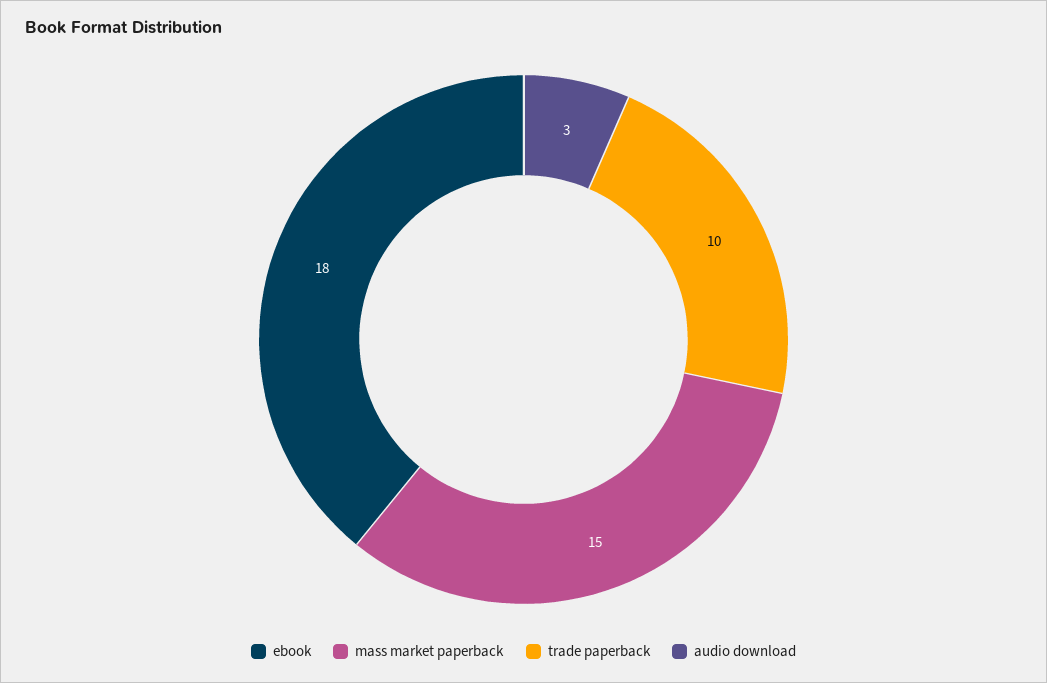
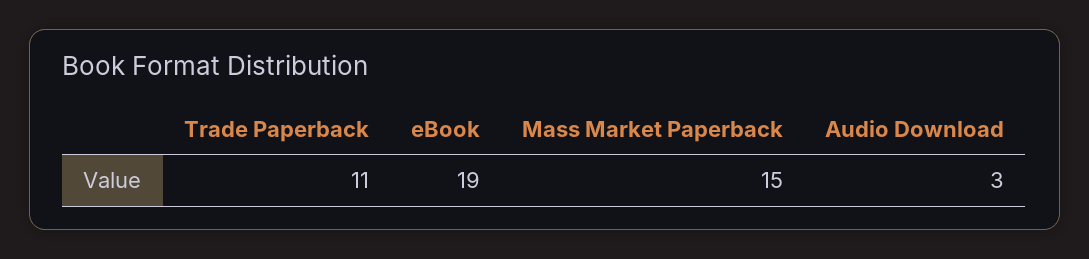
ebook: 18 -> 19
trade paperback: 10 -> 11

